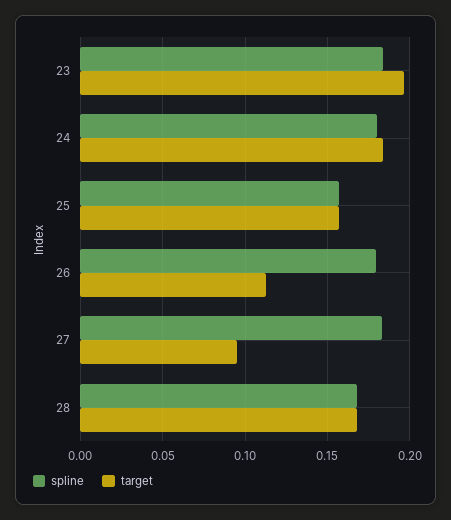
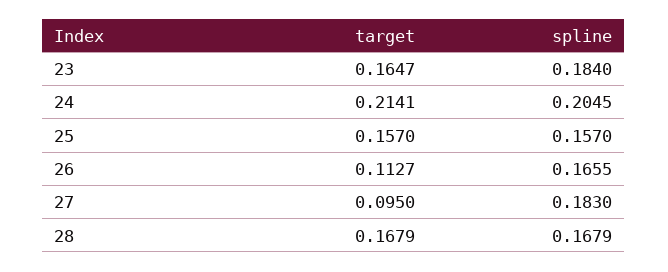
target, 23: 0.195 -> 0.1647
spline, 24: 0.18 -> 0.2045
target, 24: 0.185 -> 0.2141
spline, 26: 0.18 -> 0.1655

